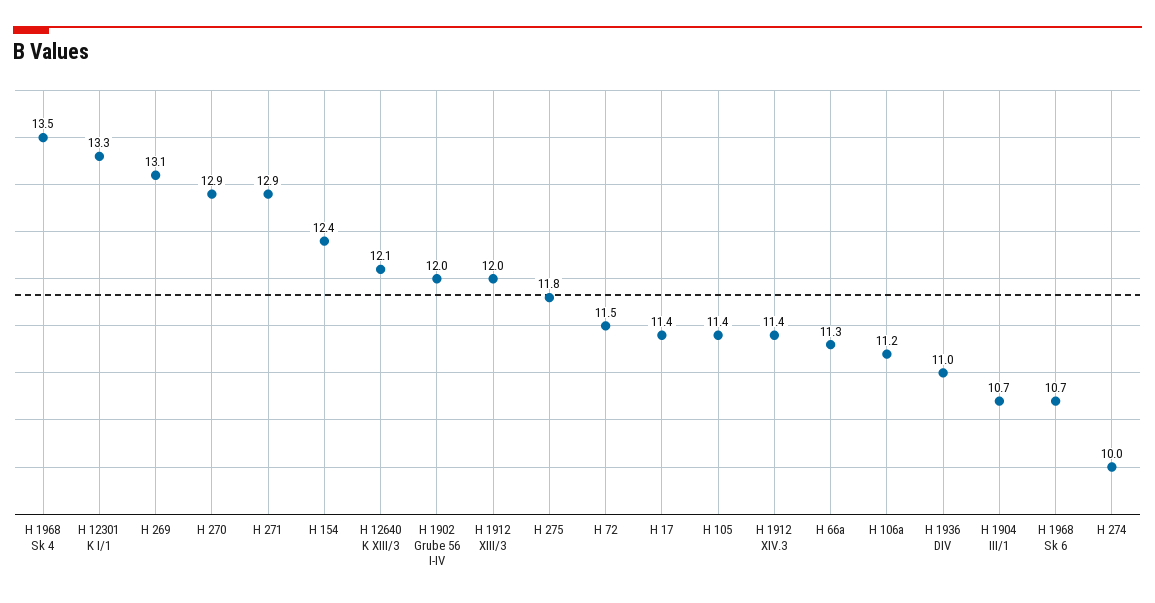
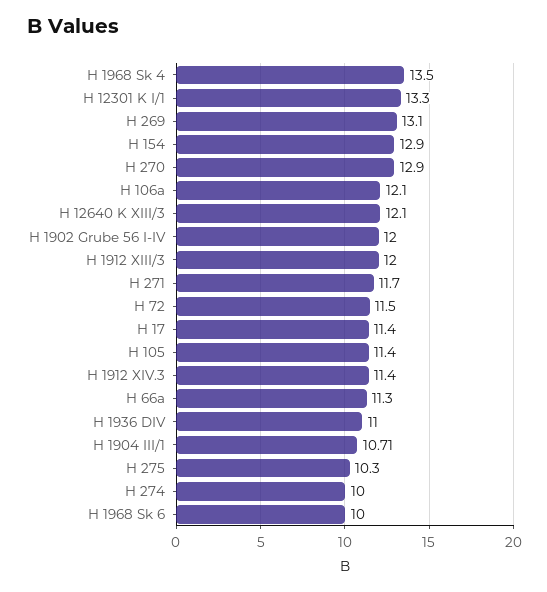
H 271: 12.9 -> 11.7
H 154: 12.4 -> 12.9
H 275: 11.8 -> 10.3
H 106a: 11.2 -> 12.1
H 1968 Sk 6: 10.7 -> 10

